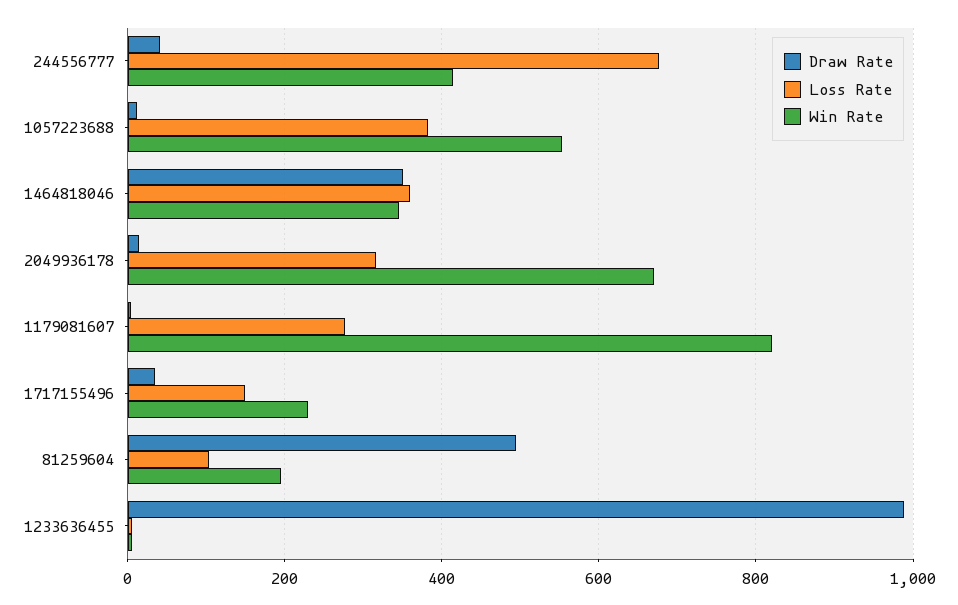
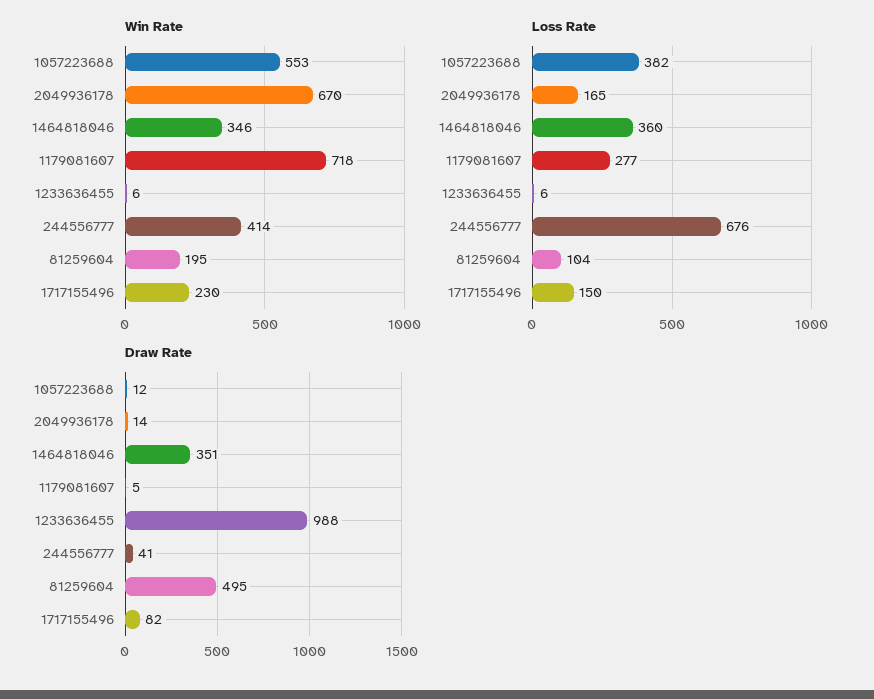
Loss Rate, 2049936178: 320 -> 165
Win Rate, 1179081607: 820 -> 718
Draw Rate, 1717155496: 40 -> 82

